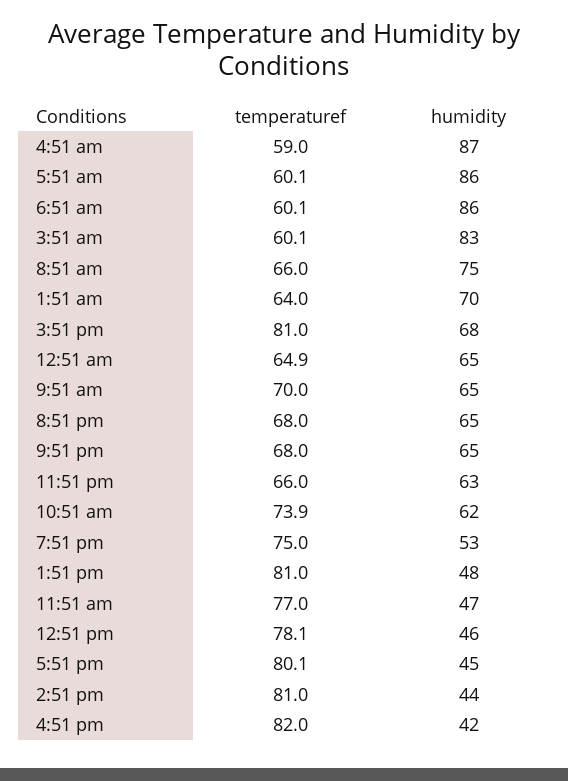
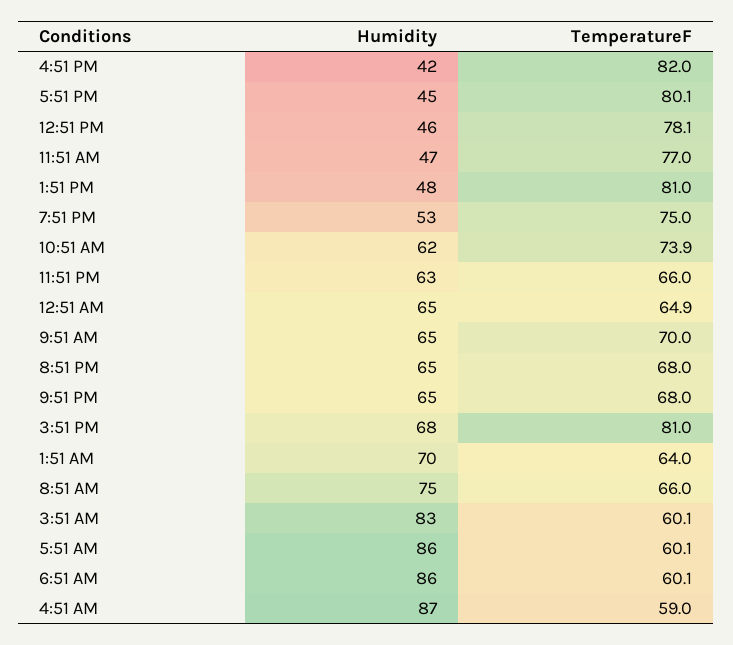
temperaturef, 2:51 pm: 81 -> none
humidity, 2:51 pm: 44 -> none

